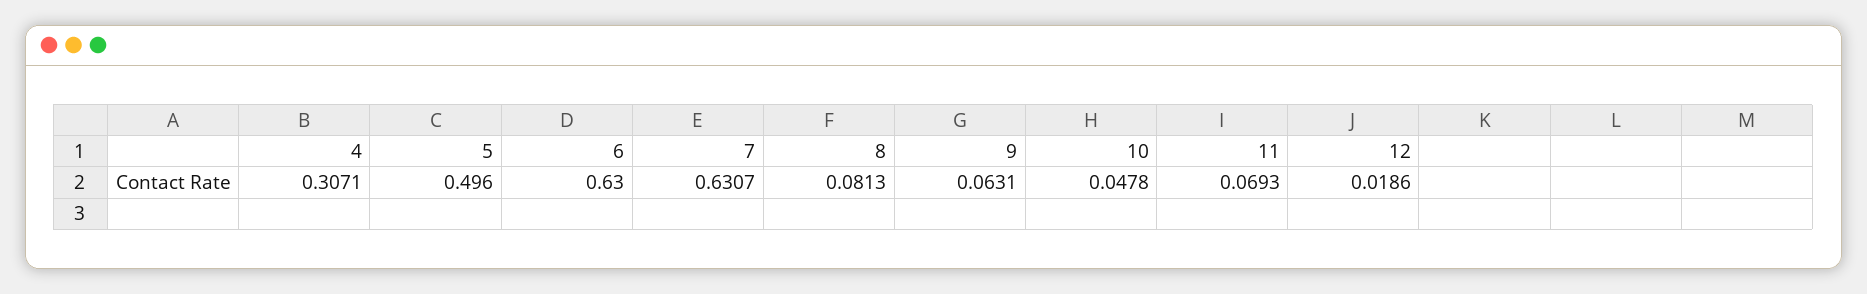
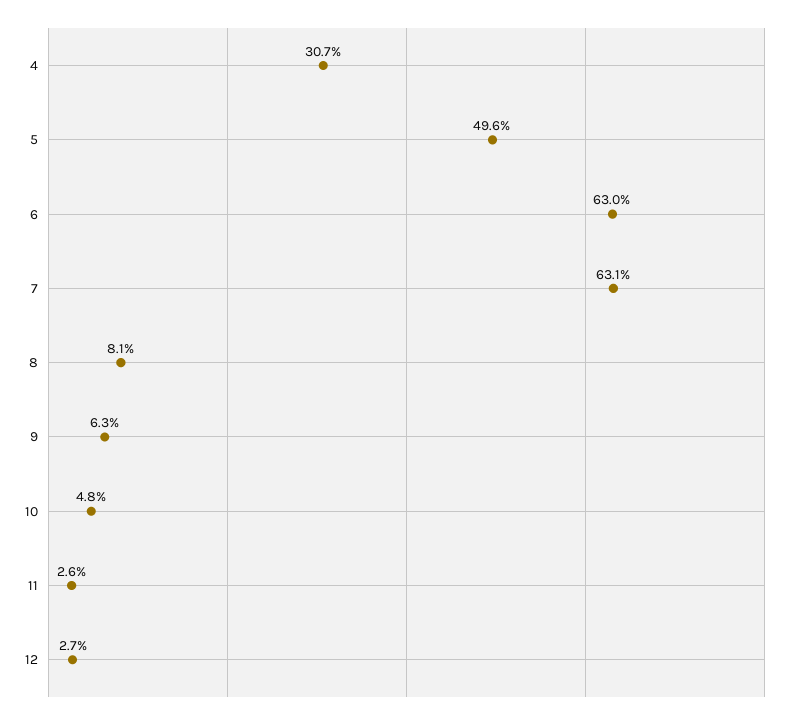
11: 0.0693 -> 0.026
12: 0.0186 -> 0.027

